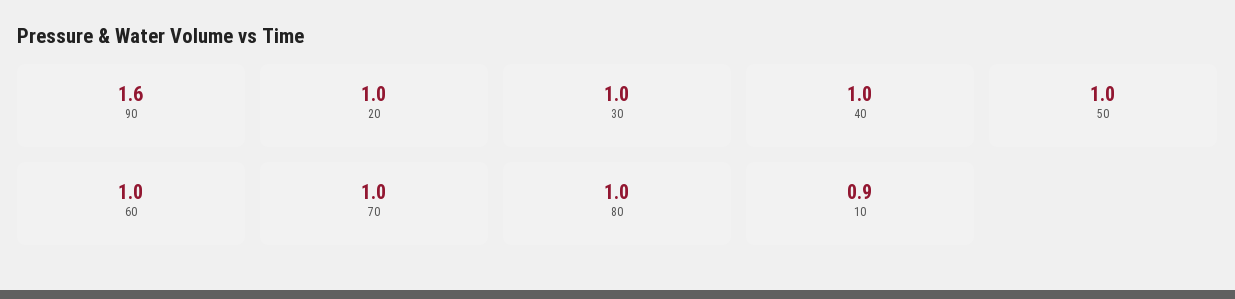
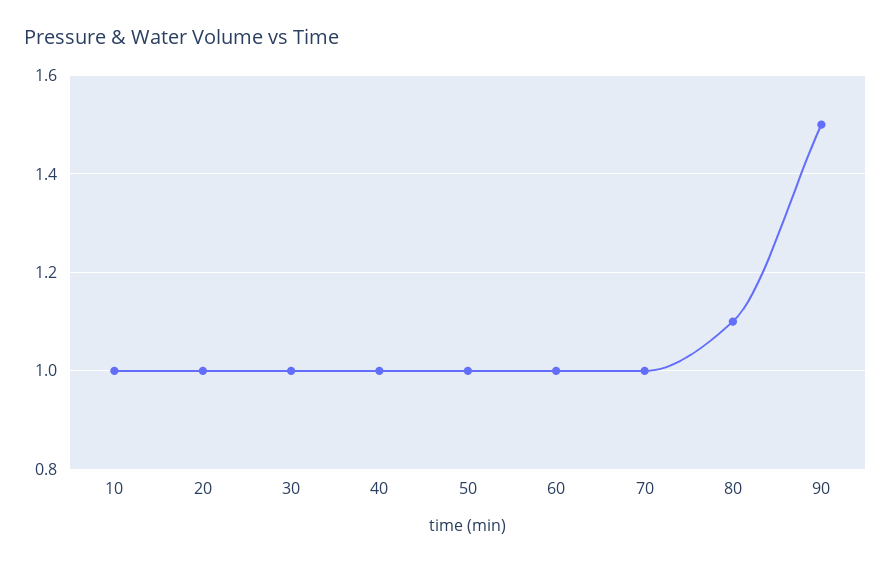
90: 1.6 -> 1.5
80: 1 -> 1.1
10: 0.9 -> 1

